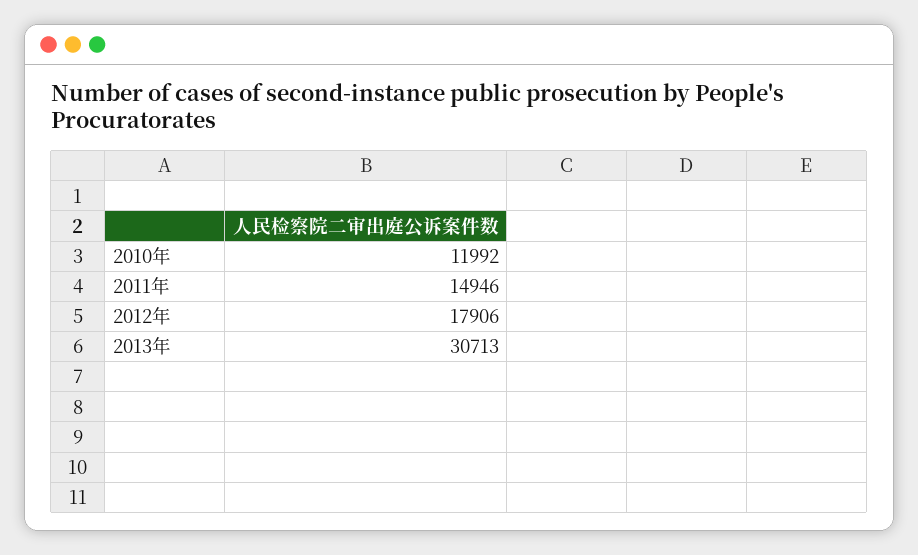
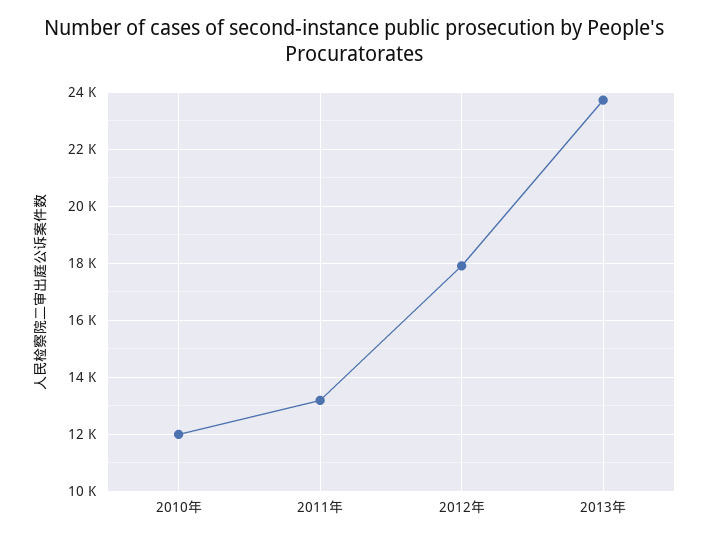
2011年: 14946 -> 13250
2013年: 30713 -> 23750

